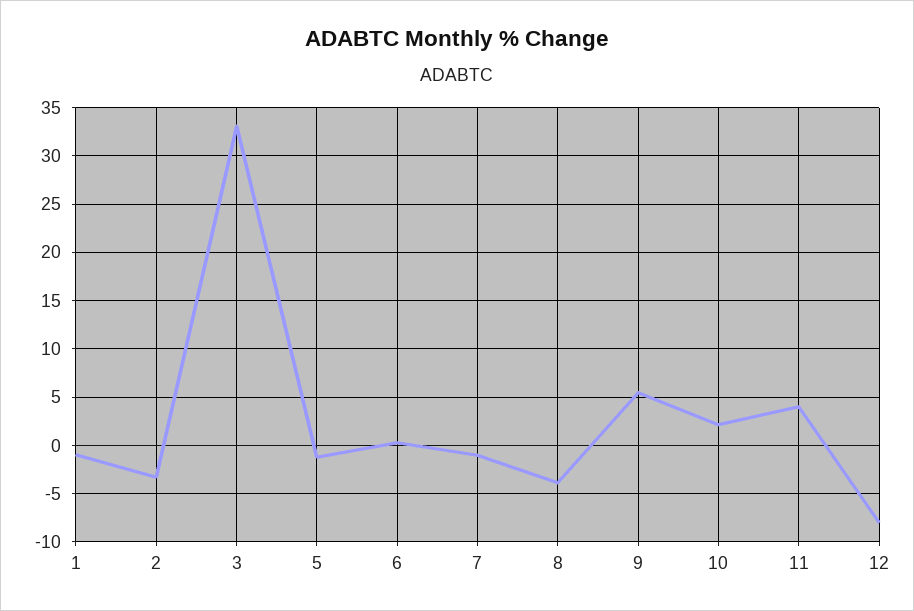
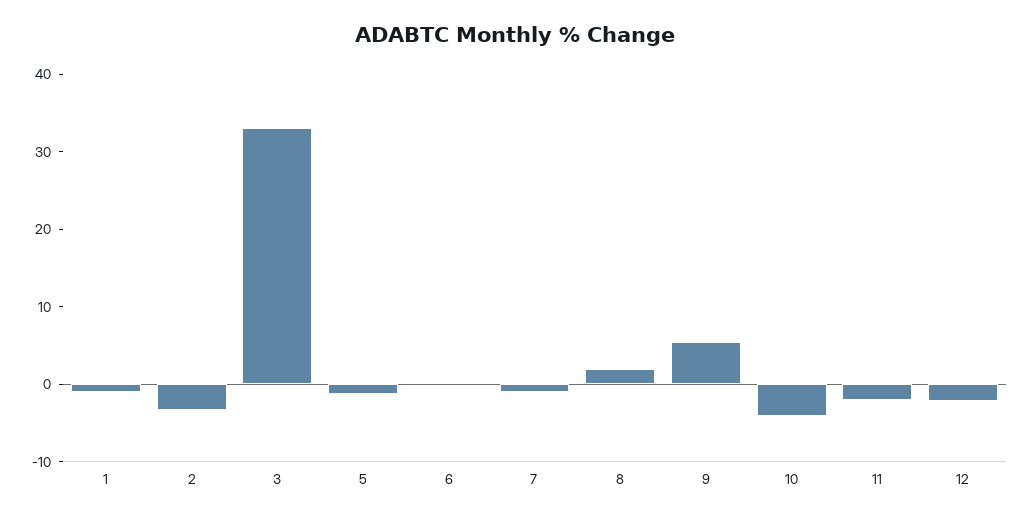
8: -4 -> 2
10: 2 -> -4
11: 4 -> -2
12: -8 -> -2

